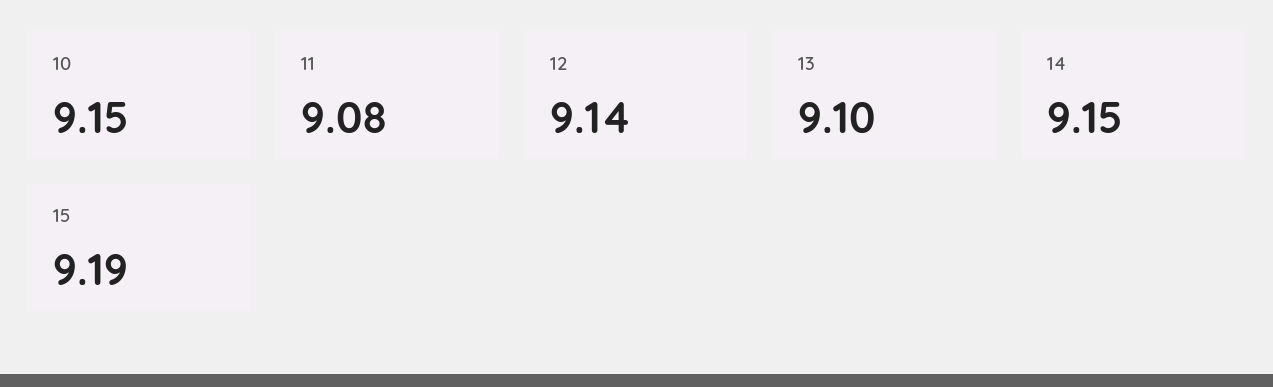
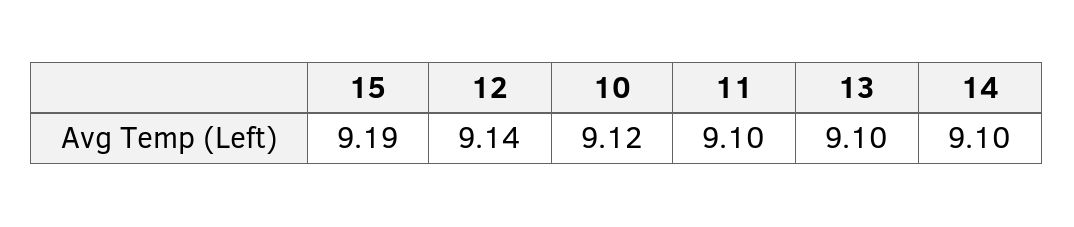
10: 9.15 -> 9.12
11: 9.08 -> 9.1
14: 9.15 -> 9.1

